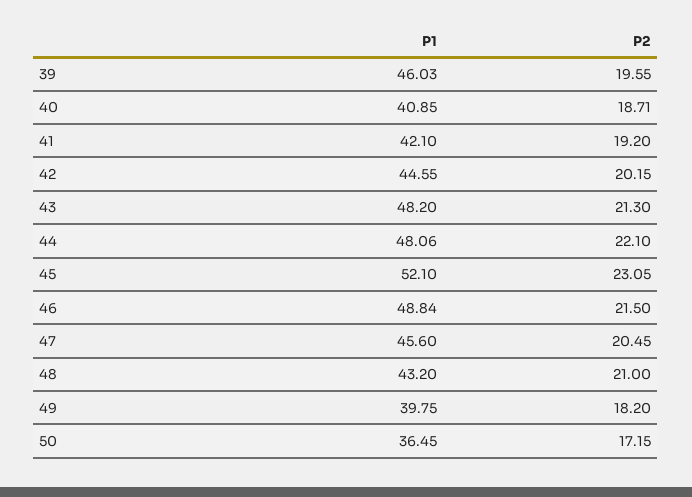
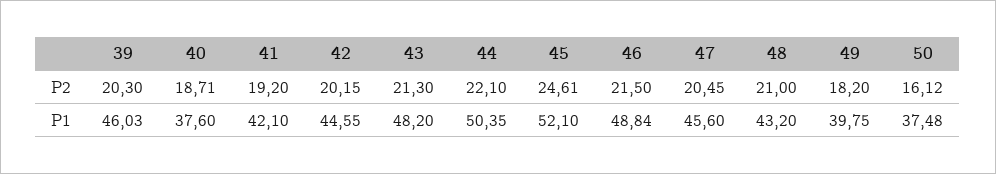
P2, 39: 19.55 -> 20.3
P1, 40: 40.85 -> 37.6
P1, 44: 48.06 -> 50.35
P2, 45: 23.05 -> 24.61
P1, 50: 36.45 -> 37.48
P2, 50: 17.15 -> 16.12

